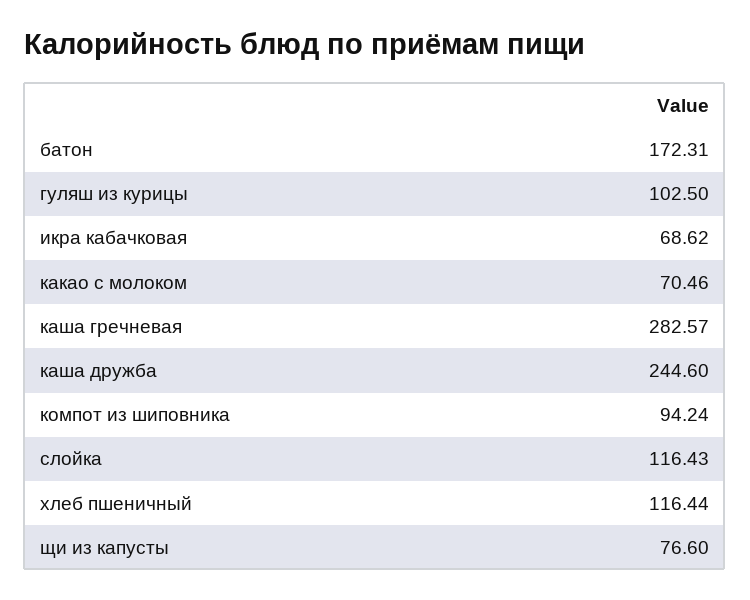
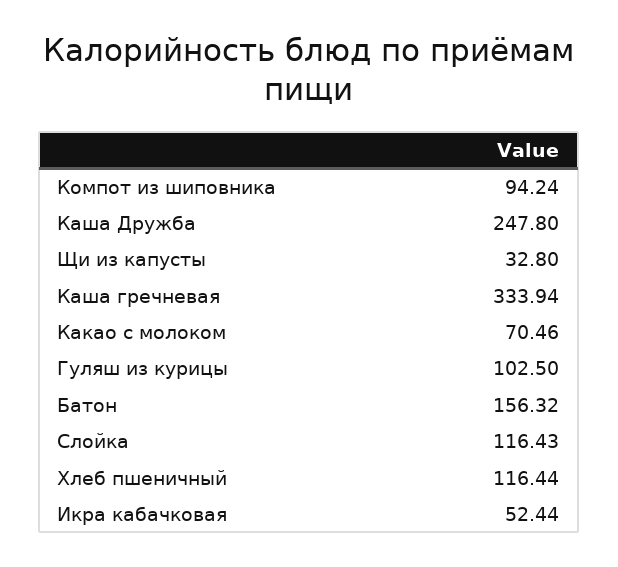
батон: 172.31 -> 156.32
икра кабачковая: 68.62 -> 52.44
каша гречневая: 282.57 -> 333.94
каша дружба: 244.6 -> 247.8
щи из капусты: 76.6 -> 32.8

